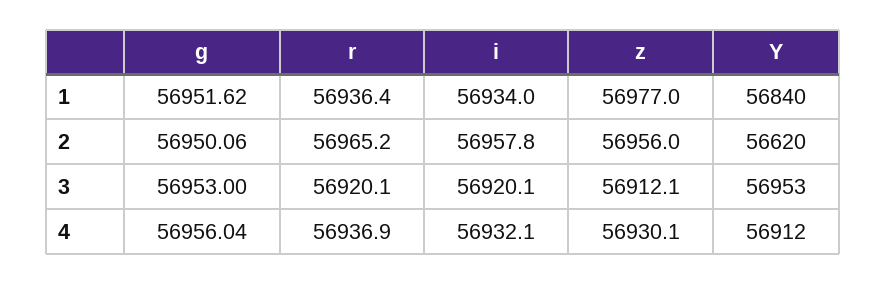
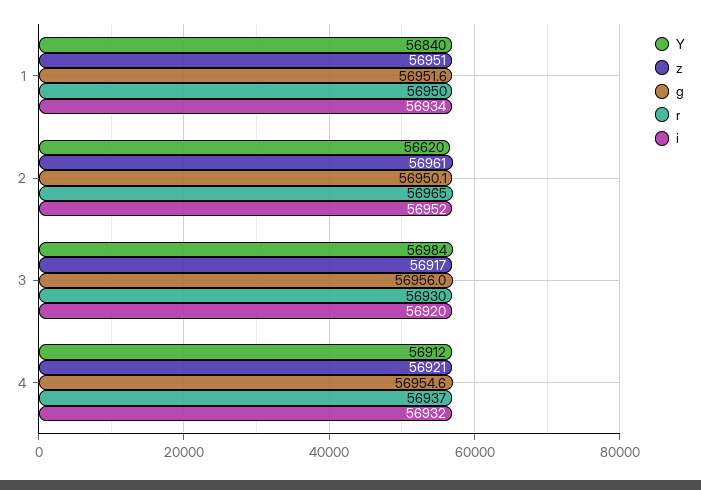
r, 1: 56936.4 -> 56950
z, 1: 56977 -> 56951
i, 2: 56957.8 -> 56952
z, 2: 56956 -> 56961
g, 3: 56953 -> 56956
r, 3: 56920.1 -> 56930
z, 3: 56912.1 -> 56917
Y, 3: 56953 -> 56984
g, 4: 56956.04 -> 56954.6
z, 4: 56930.1 -> 56921

